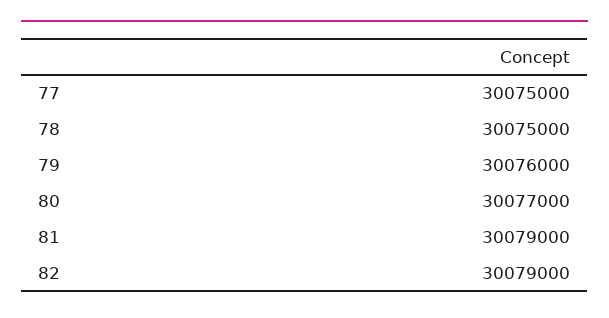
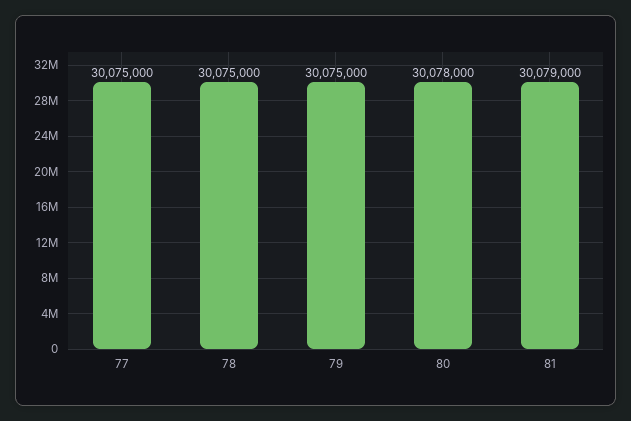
79: 30076000 -> 30075000
80: 30077000 -> 30078000
82: 30079000 -> none

